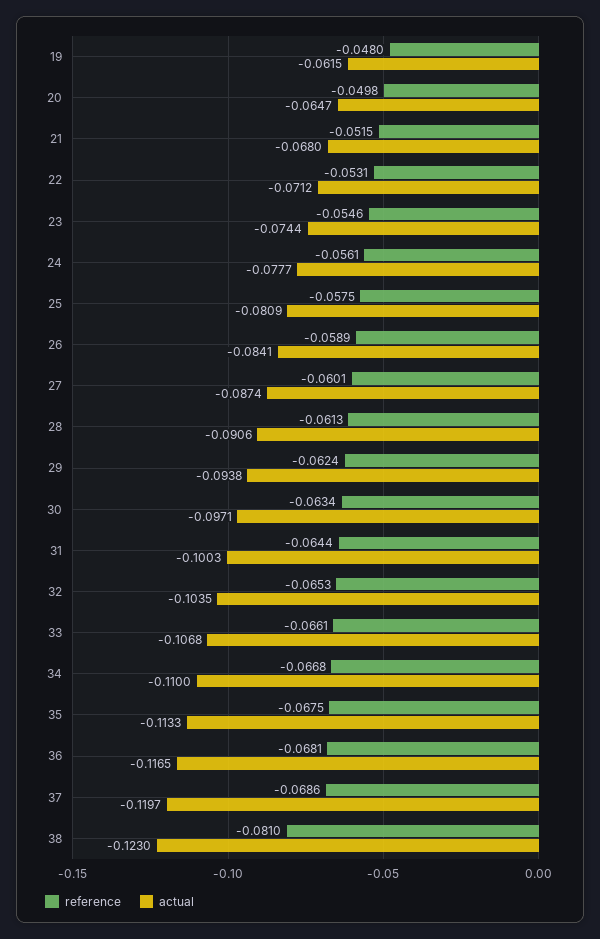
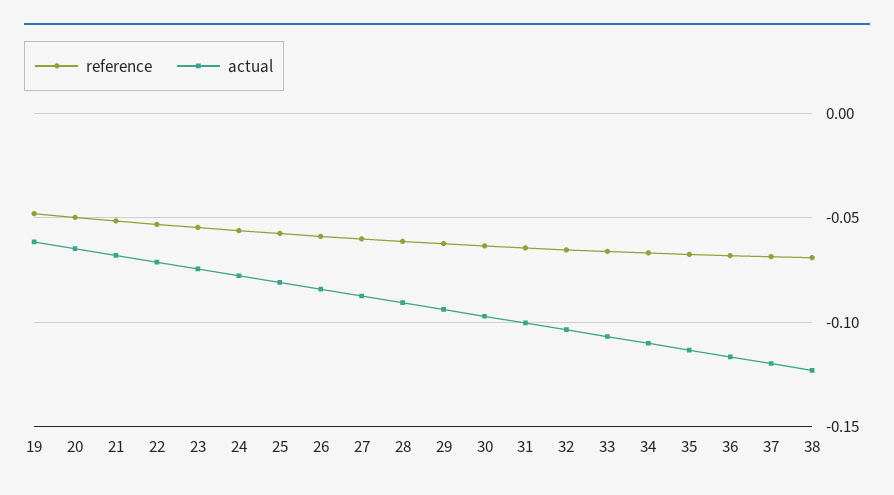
reference, 38: -0.081 -> -0.07

